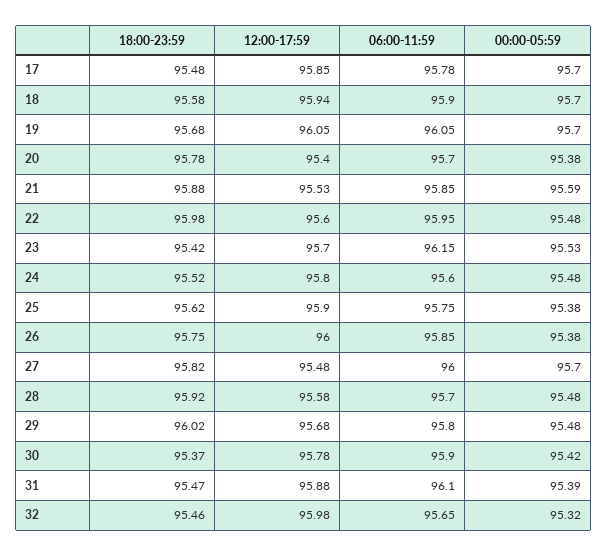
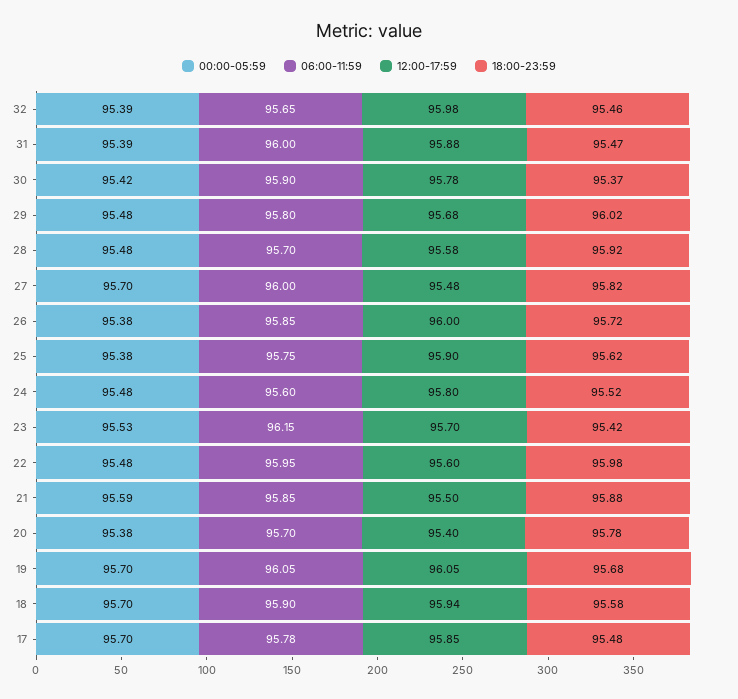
12:00-17:59, 21: 95.53 -> 95.5
18:00-23:59, 26: 95.75 -> 95.72
06:00-11:59, 31: 96.1 -> 96
00:00-05:59, 32: 95.32 -> 95.39

